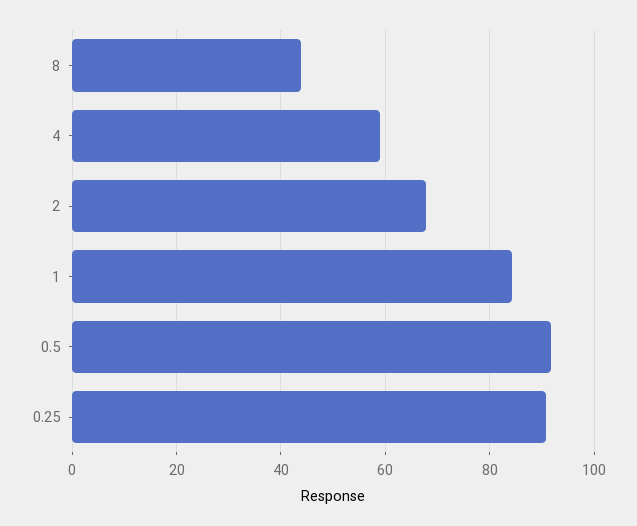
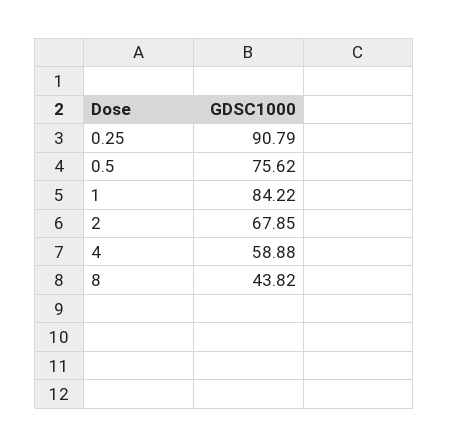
0.5: 92 -> 75.62

